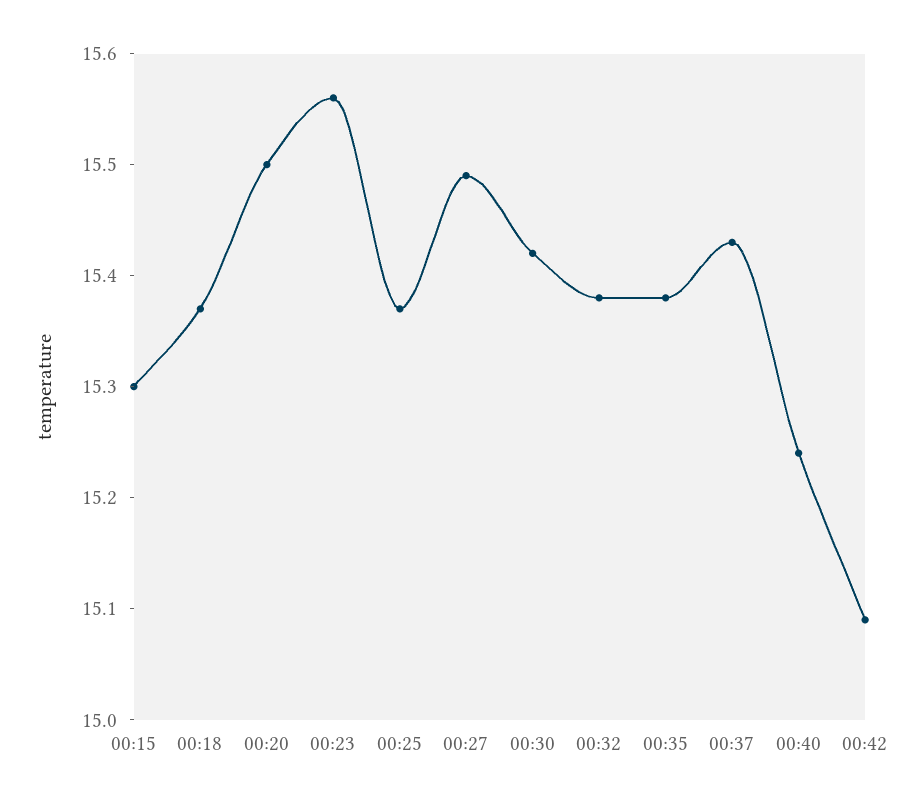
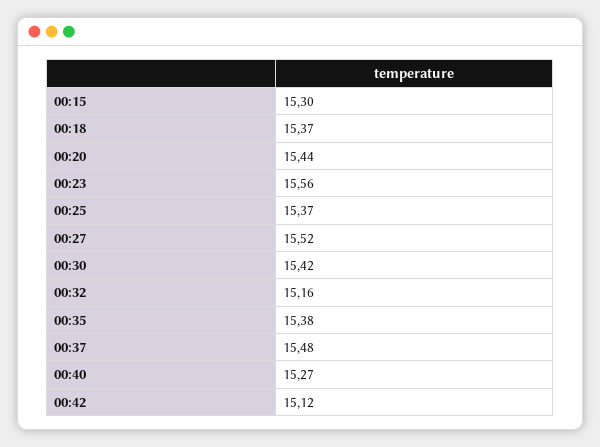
00:20: 15.5 -> 15.44
00:27: 15.49 -> 15.52
00:32: 15.38 -> 15.16
00:37: 15.43 -> 15.48
00:40: 15.24 -> 15.27
00:42: 15.09 -> 15.12

